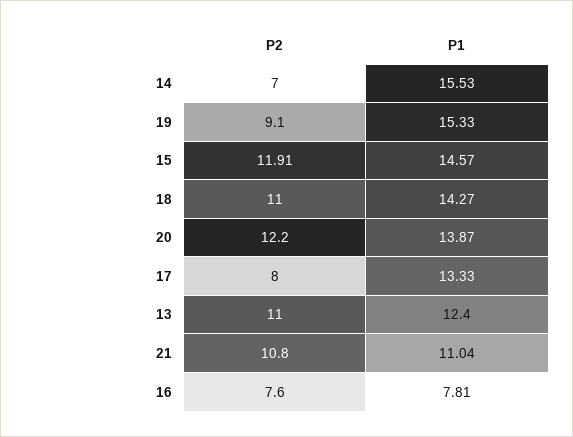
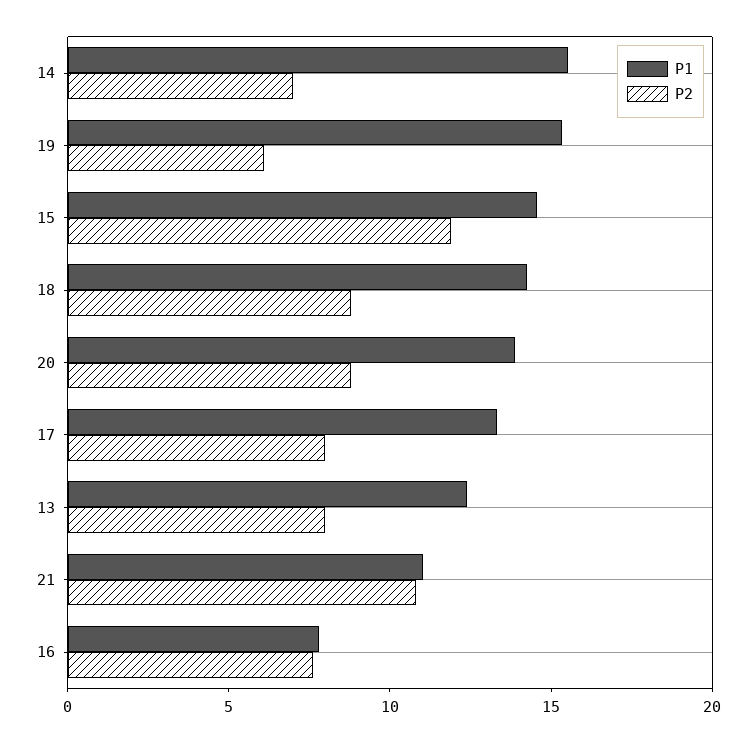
P2, 19: 9.1 -> 6
P2, 18: 11 -> 9
P2, 20: 12.2 -> 9
P2, 13: 11 -> 8

